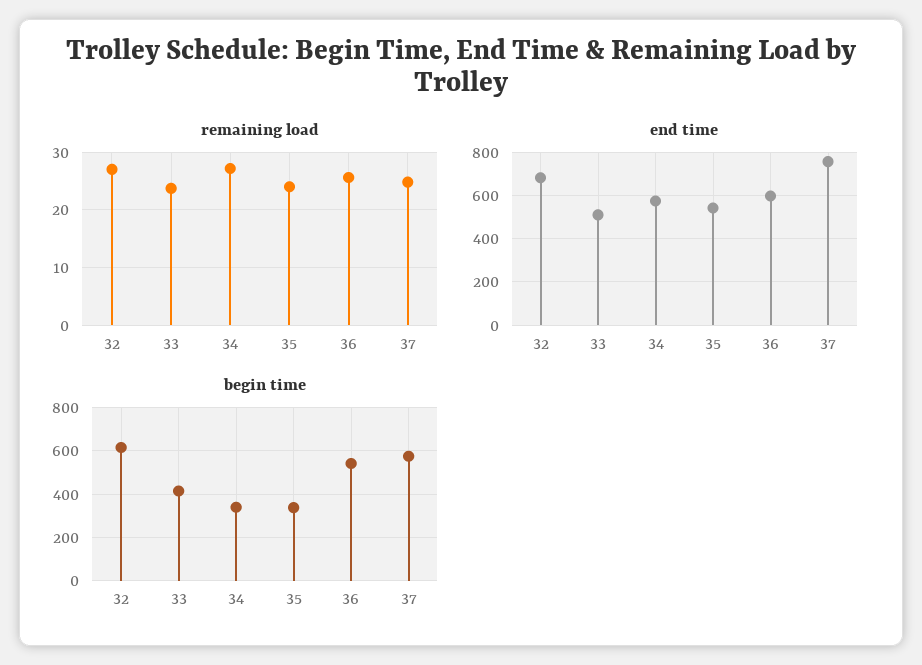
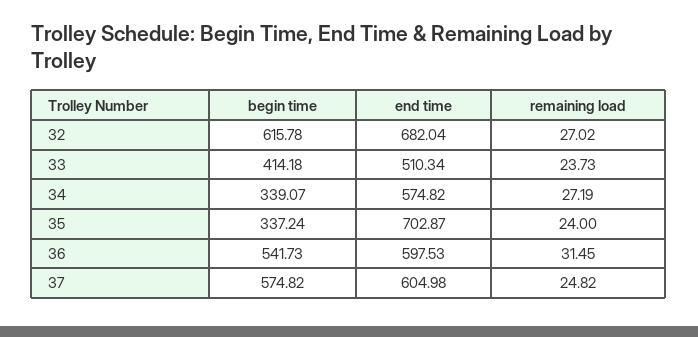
remaining load, 36: 26 -> 31.45
end time, 35: 550 -> 702.87
end time, 37: 750 -> 604.98

